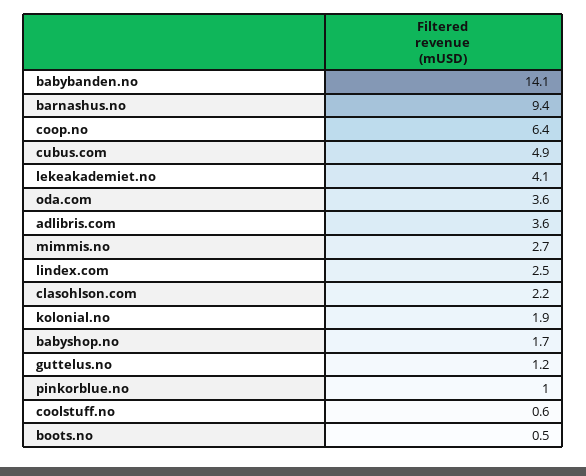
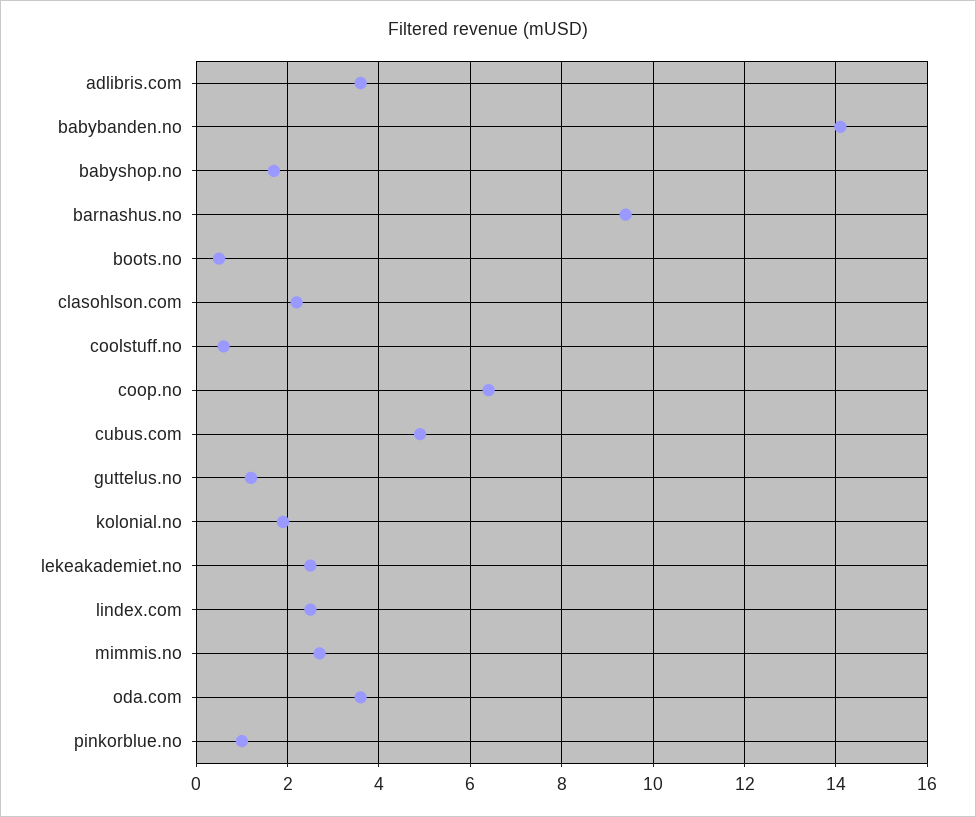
lekeakademiet.no: 4.1 -> 2.5

